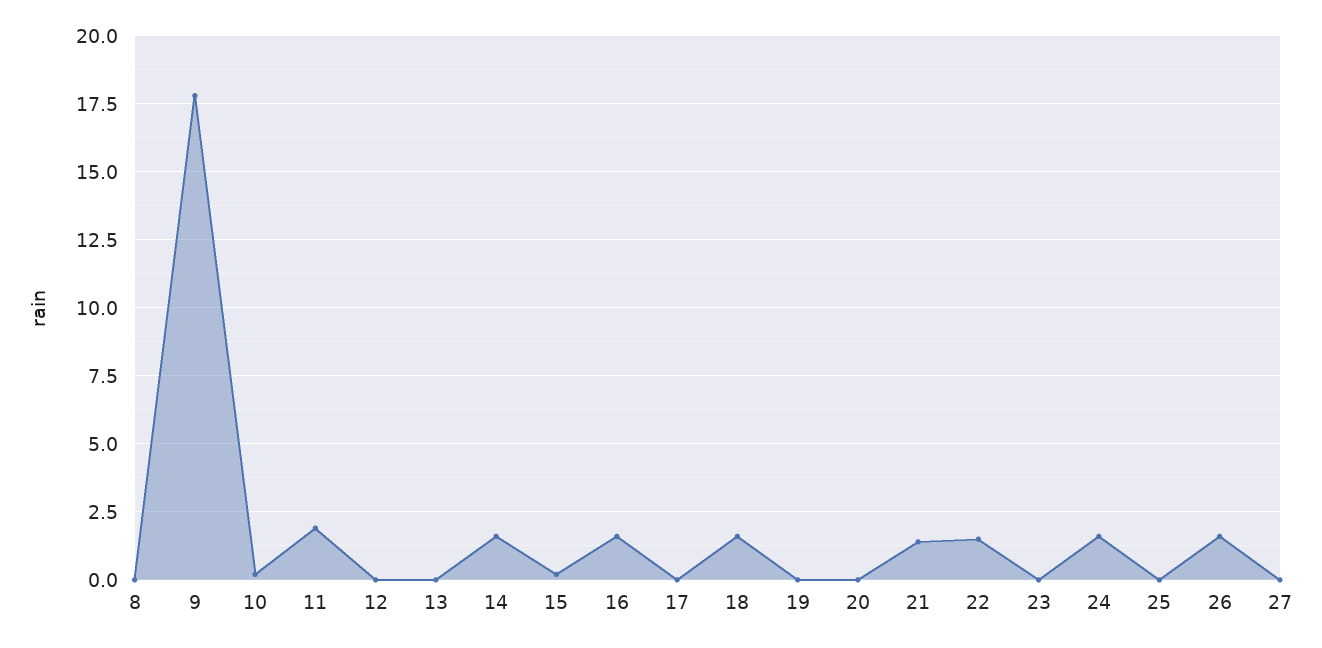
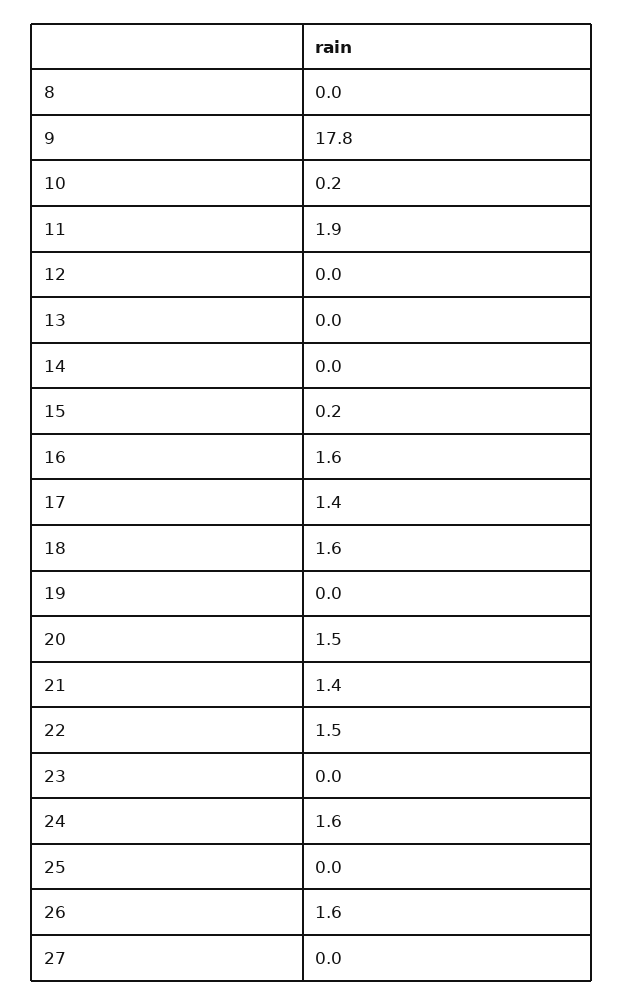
14: 1.5 -> 0
17: 0 -> 1.4
20: 0 -> 1.5

